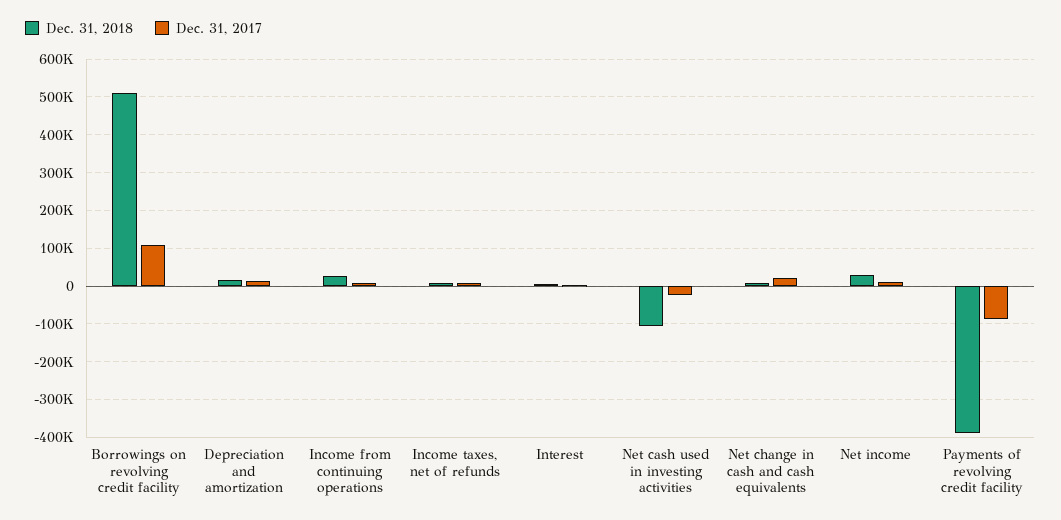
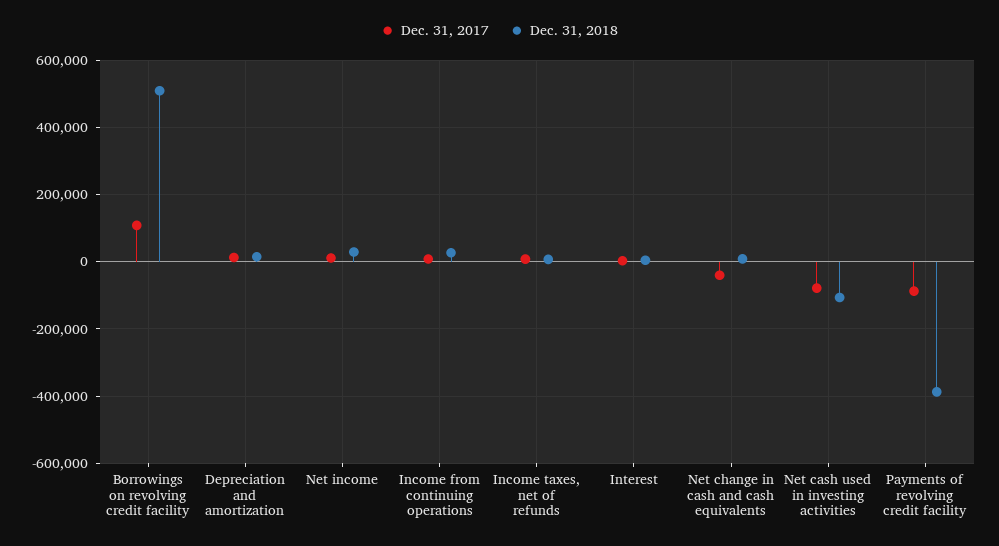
Dec. 31, 2017, Net cash used in investing activities: -20000 -> -80000
Dec. 31, 2017, Net change in cash and cash equivalents: 20000 -> -40000

